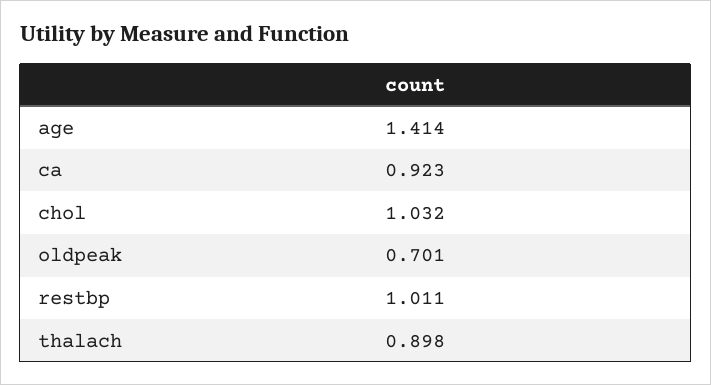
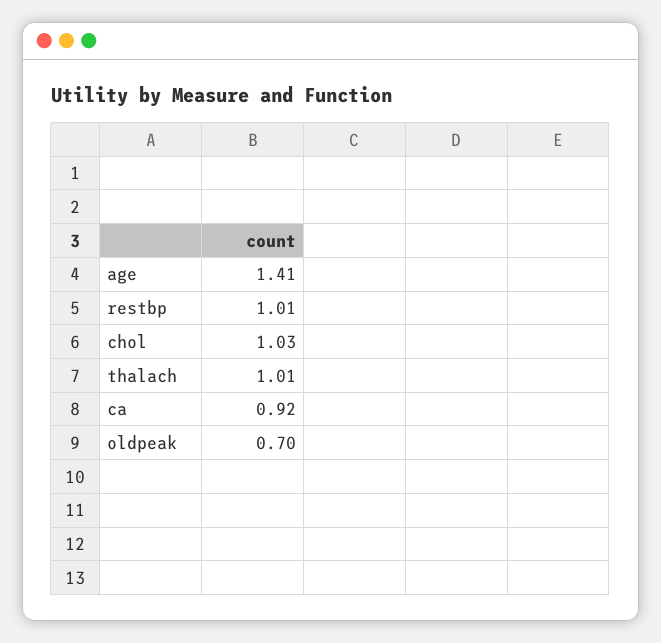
thalach: 0.898 -> 1.01

